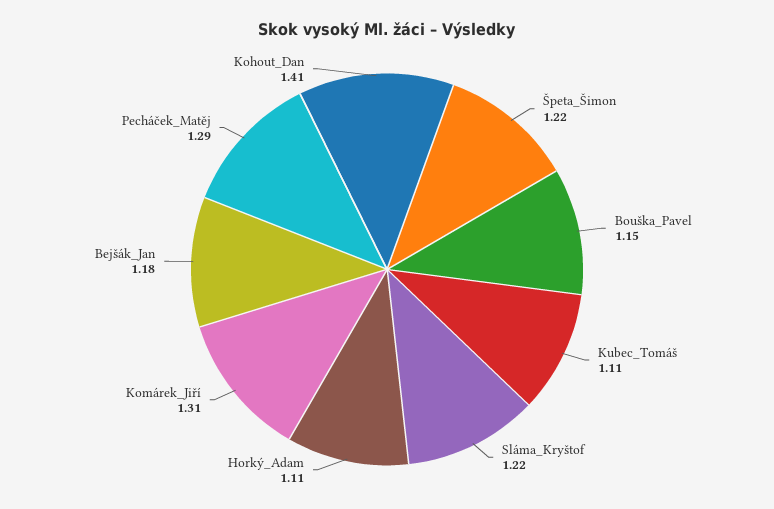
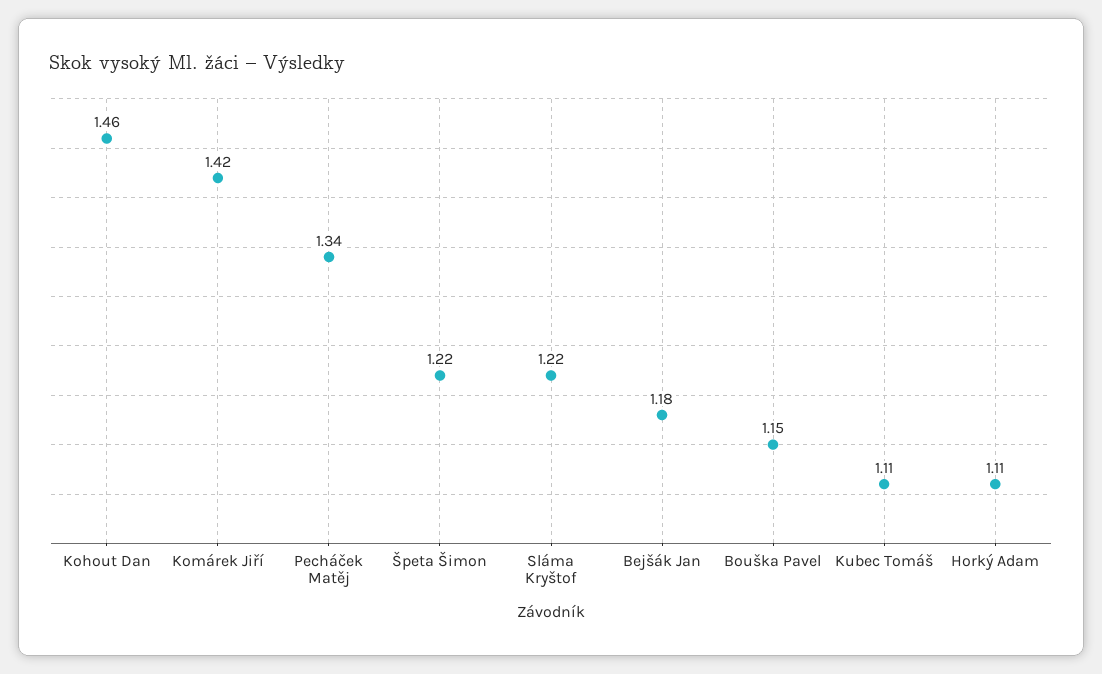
Komárek_Jiří: 1.31 -> 1.42
Pecháček_Matěj: 1.29 -> 1.34
Kohout_Dan: 1.41 -> 1.46

